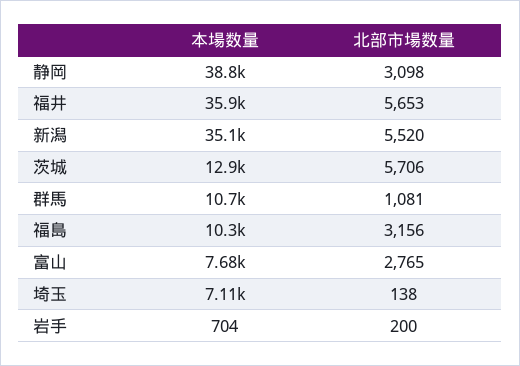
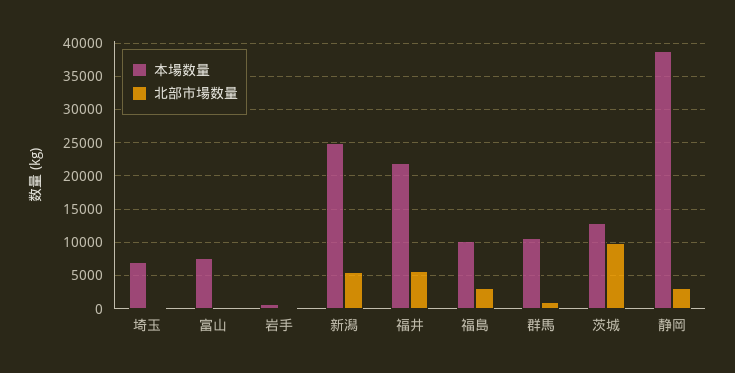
本場数量, 福井: 35900 -> 22000
本場数量, 新潟: 35100 -> 25000
北部市場数量, 茨城: 5706 -> 10000
北部市場数量, 富山: 2765 -> 0

